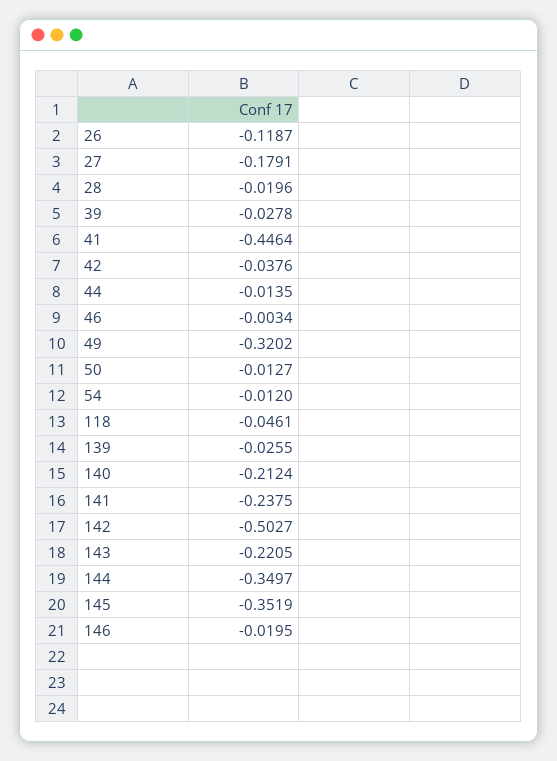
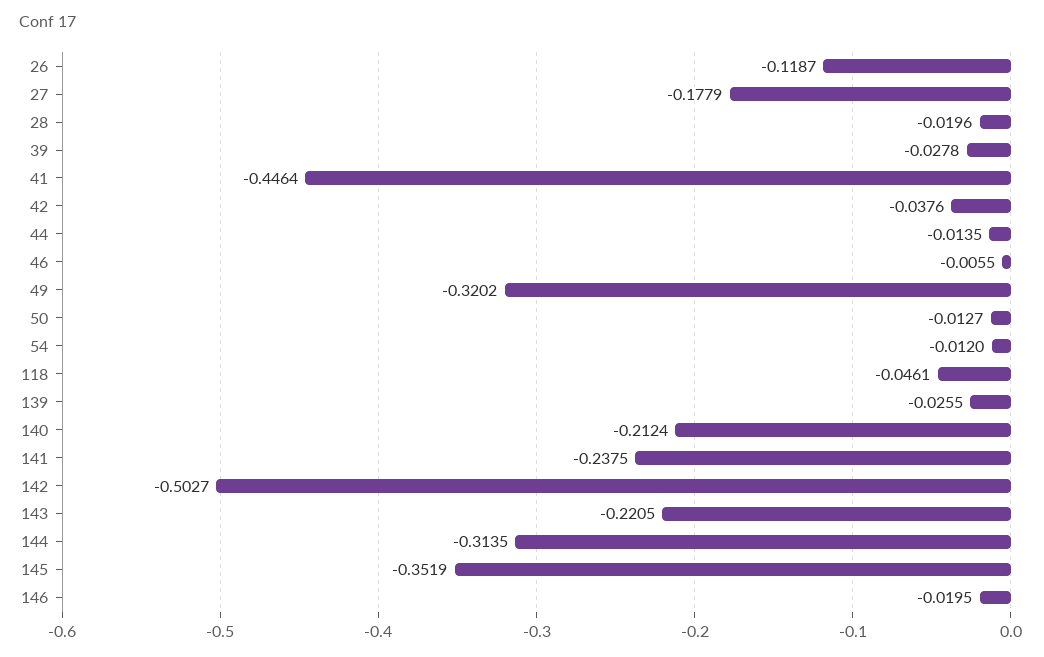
27: -0.1791 -> -0.1779
46: -0.0034 -> -0.0055
144: -0.3497 -> -0.3135

